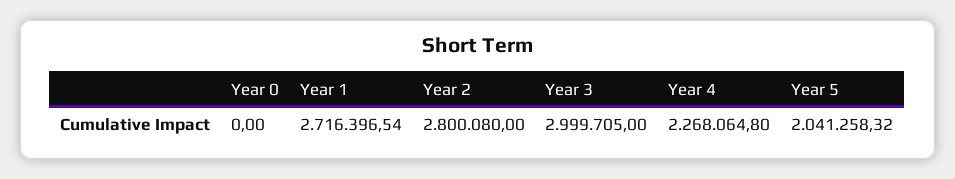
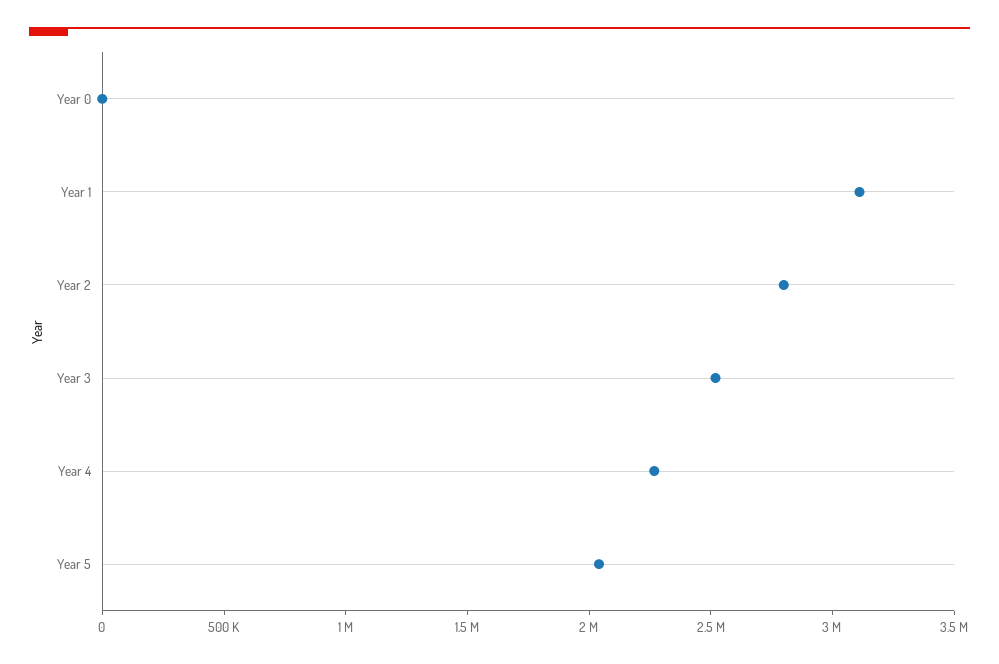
Year 1: 2716396.54 -> 3100000
Year 3: 2999705 -> 2500000

